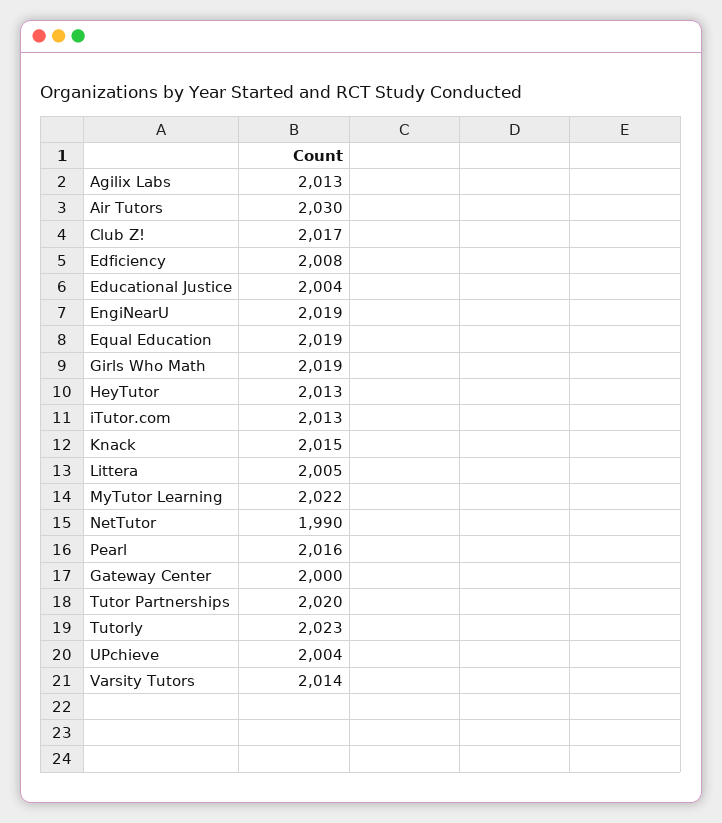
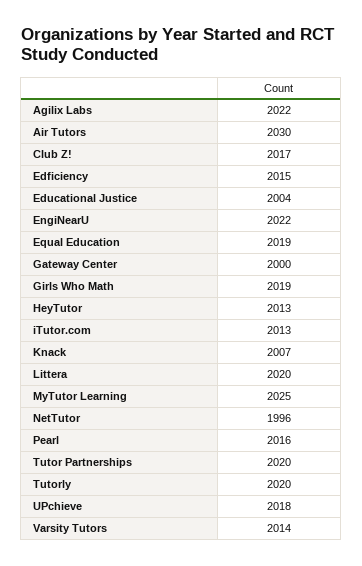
Agilix Labs: 2013 -> 2022
Edficiency: 2008 -> 2015
EngiNearU: 2019 -> 2022
Knack: 2015 -> 2007
Littera: 2005 -> 2020
MyTutor Learning: 2022 -> 2025
NetTutor: 1990 -> 1996
Tutorly: 2023 -> 2020
UPchieve: 2004 -> 2018

